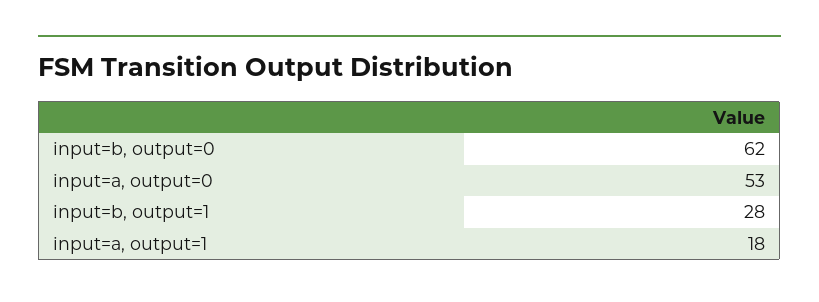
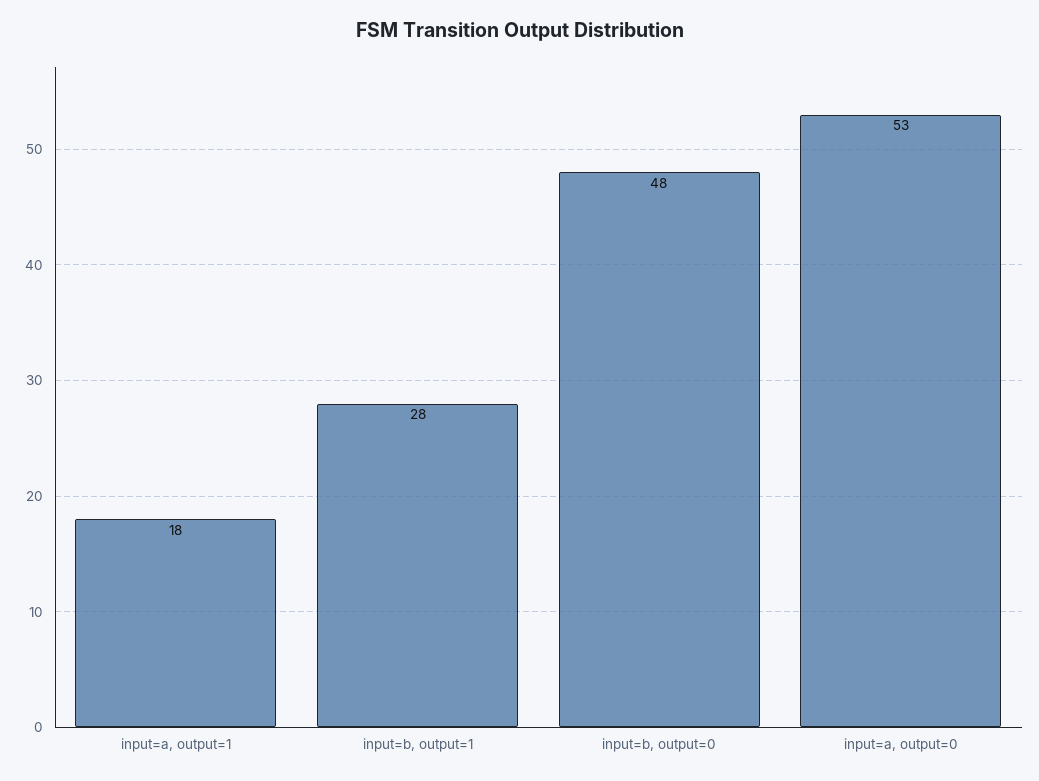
input=b, output=0: 62 -> 48

